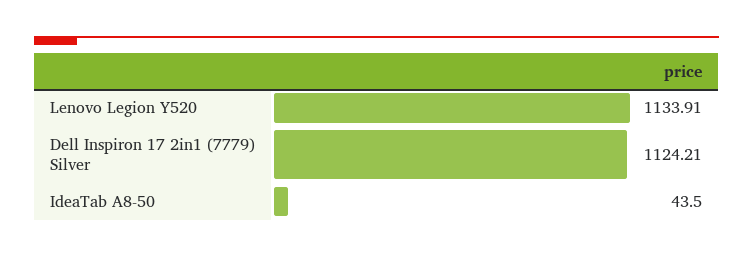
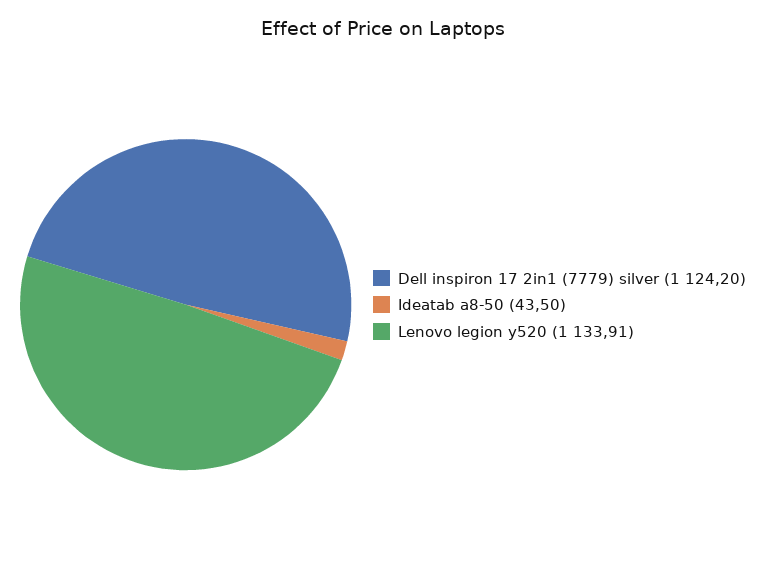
Dell Inspiron 17 2in1 (7779) Silver: 1124.21 -> 1124.2

